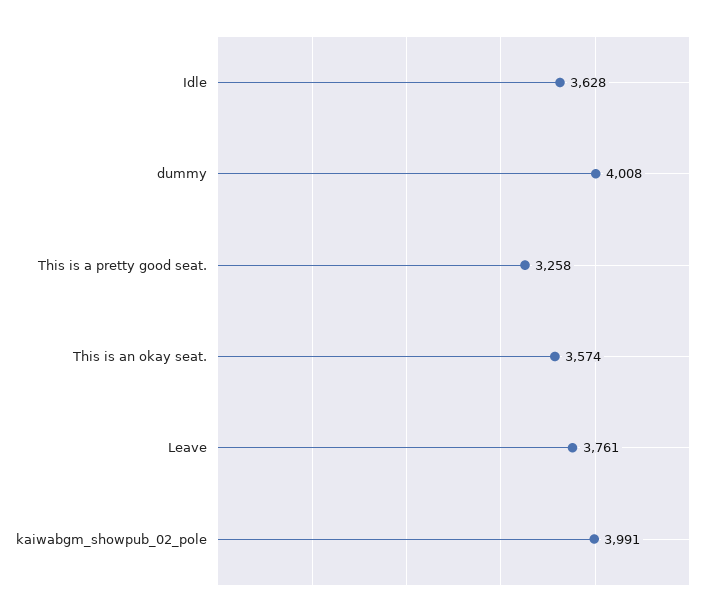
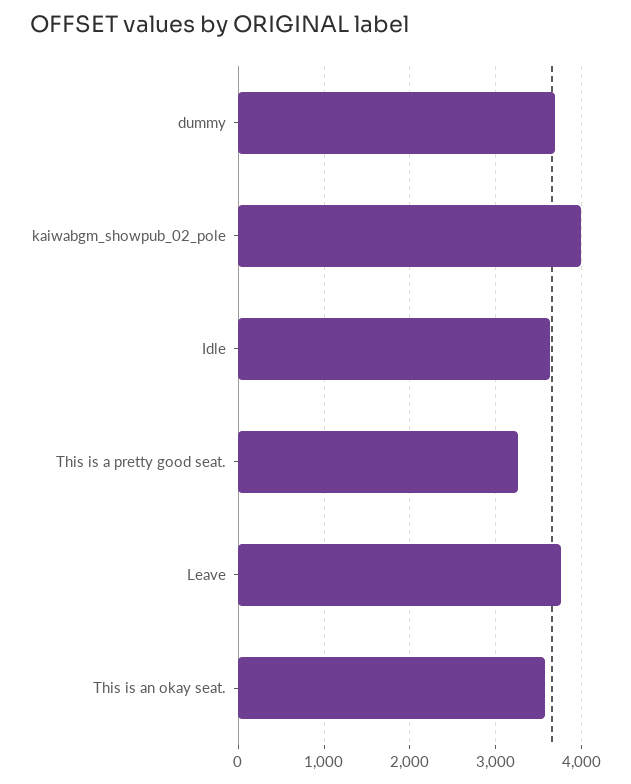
dummy: 4008 -> 3700

